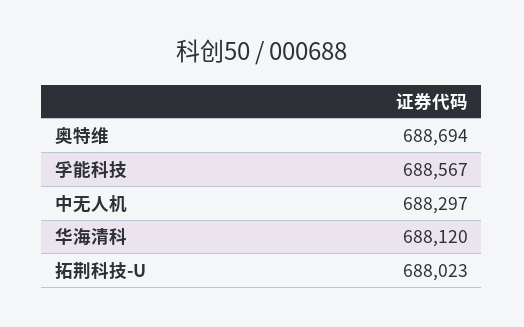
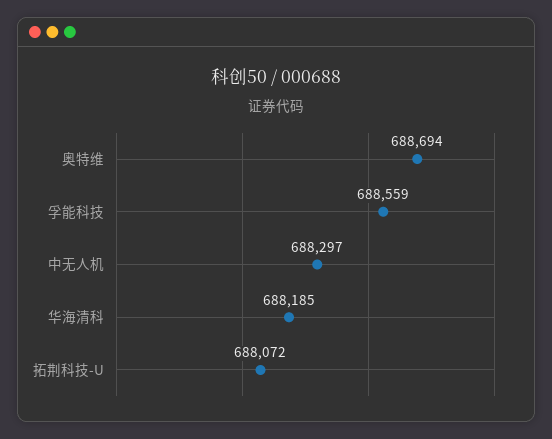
孚能科技: 688567 -> 688559
华海清科: 688120 -> 688185
拓荆科技-U: 688023 -> 688072

